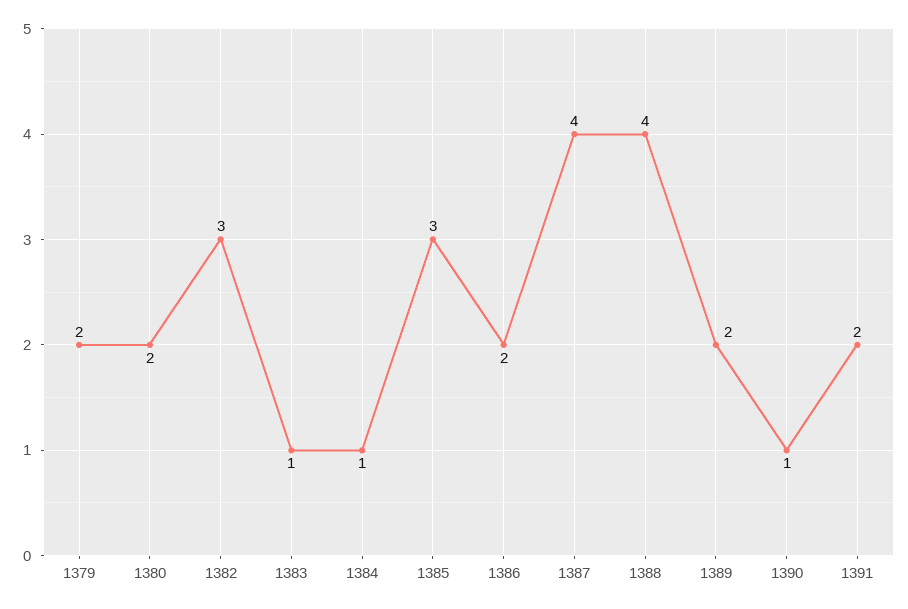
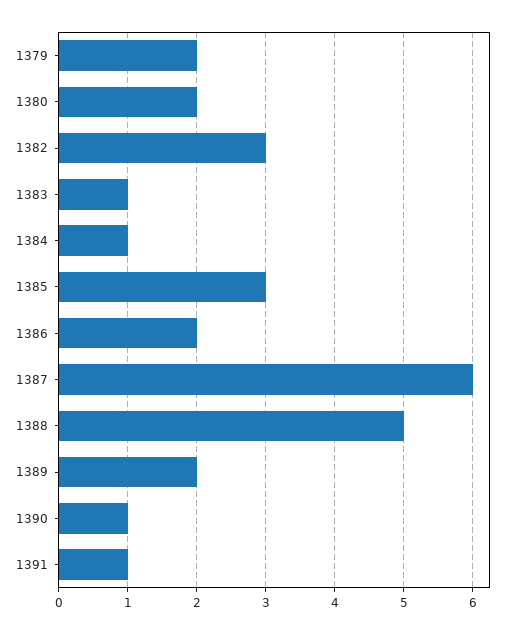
1387: 4 -> 6
1388: 4 -> 5
1391: 2 -> 1

